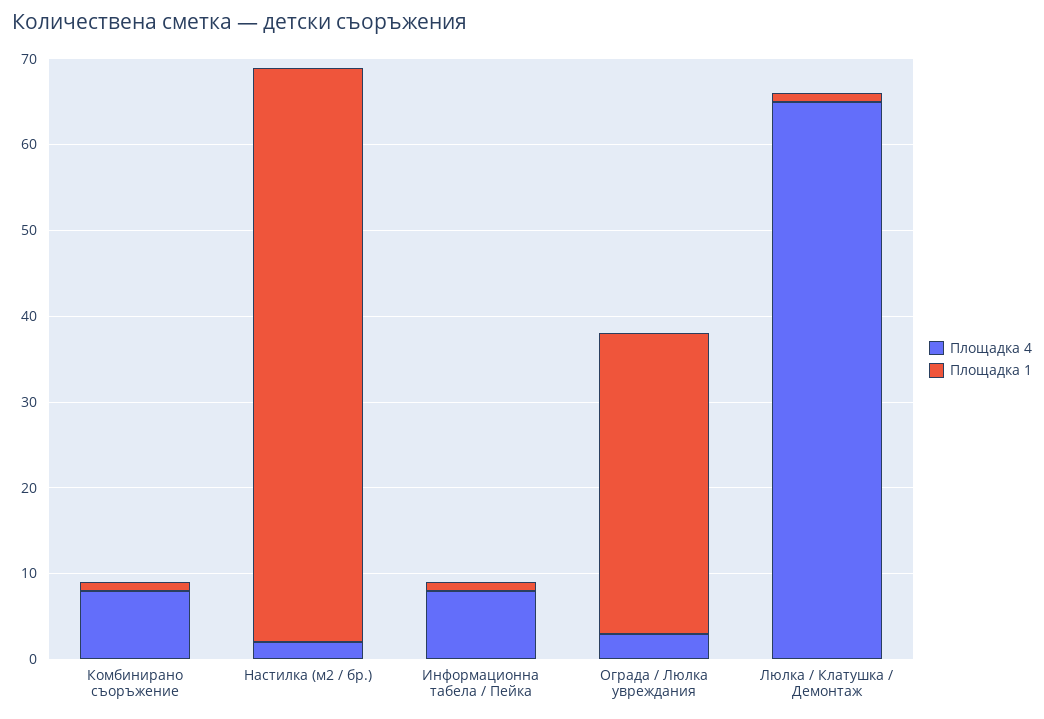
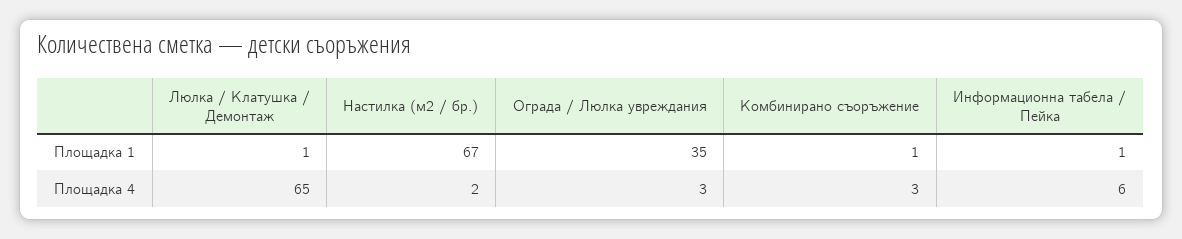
Площадка 4, Комбинирано съоръжение: 8 -> 3
Площадка 4, Информационна табела / Пейка: 8 -> 6

